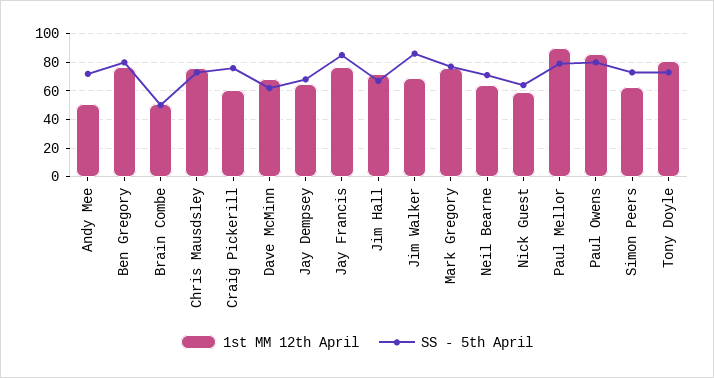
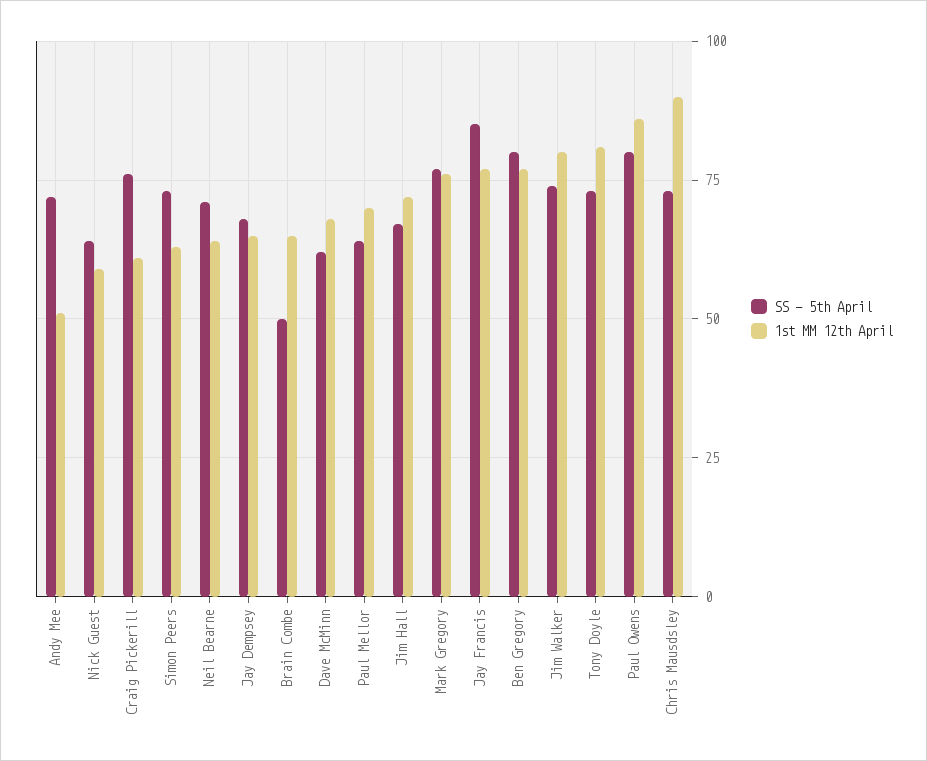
1st MM 12th April, Brain Combe: 50 -> 65
1st MM 12th April, Chris Mausdsley: 75 -> 90
1st MM 12th April, Jim Walker: 70 -> 80
SS - 5th April, Jim Walker: 85 -> 75
1st MM 12th April, Paul Mellor: 90 -> 70
SS - 5th April, Paul Mellor: 80 -> 65

